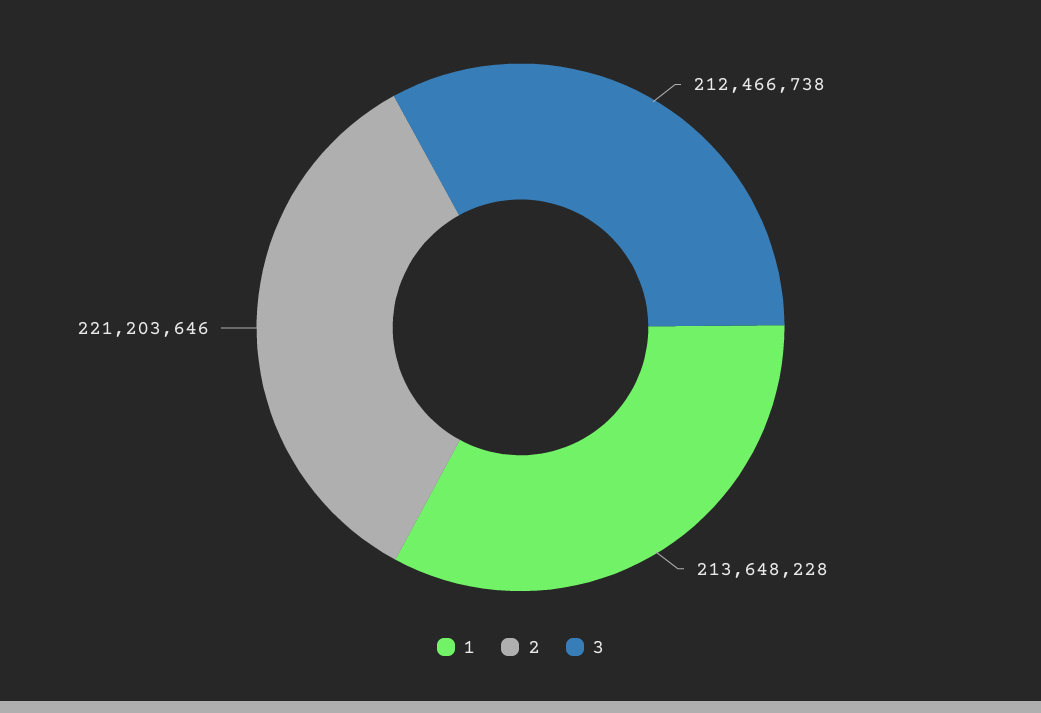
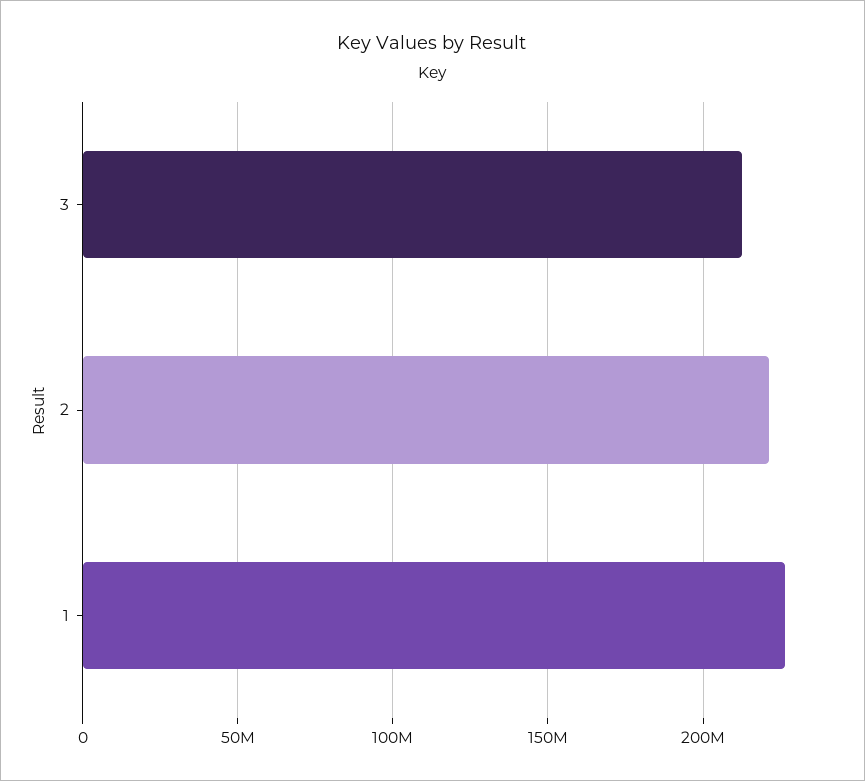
1: 213648228 -> 225000000

